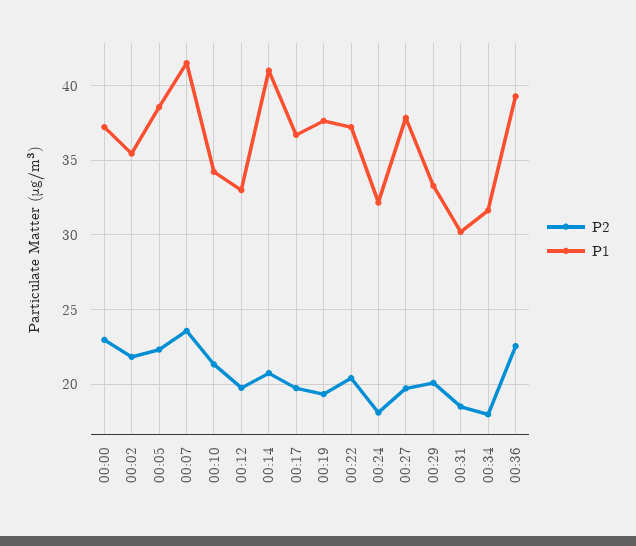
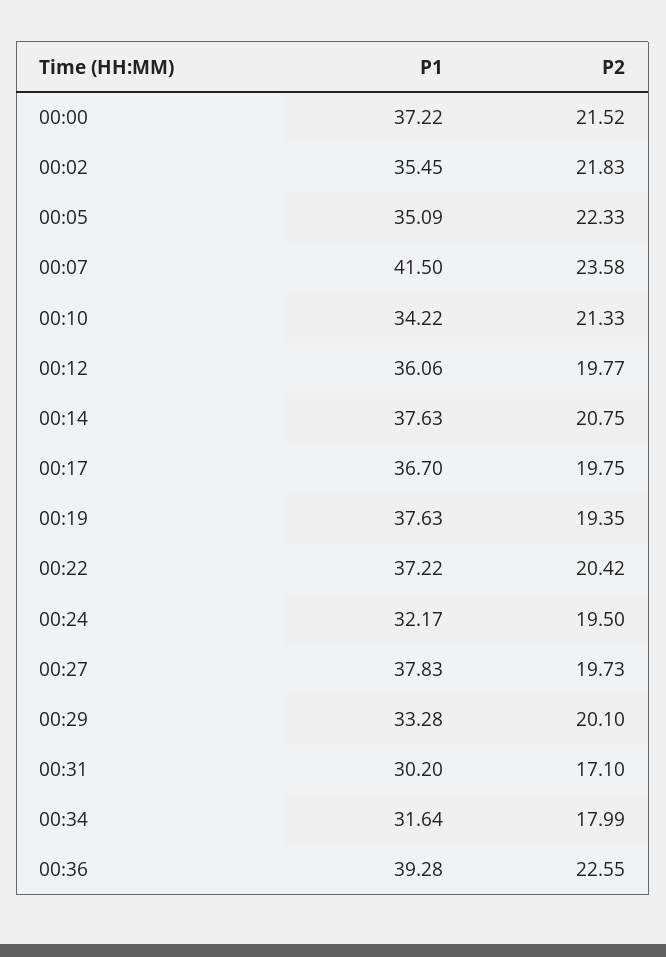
P2, 00:00: 23 -> 21.52
P1, 00:05: 38.5 -> 35.09
P1, 00:12: 33 -> 36.06
P1, 00:14: 41 -> 37.63
P2, 00:24: 18 -> 19.5
P2, 00:31: 18.5 -> 17.1

